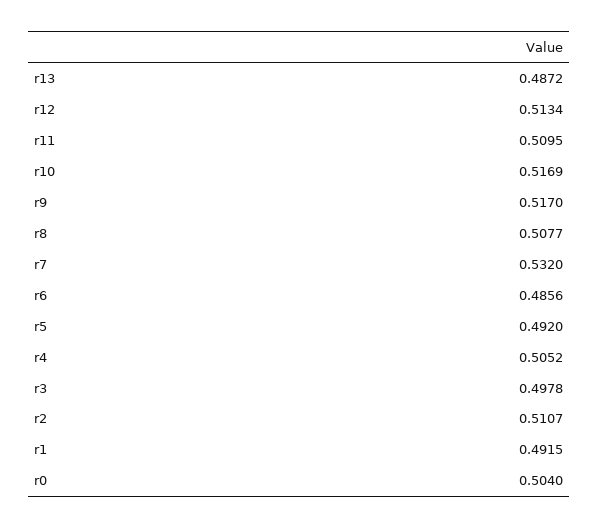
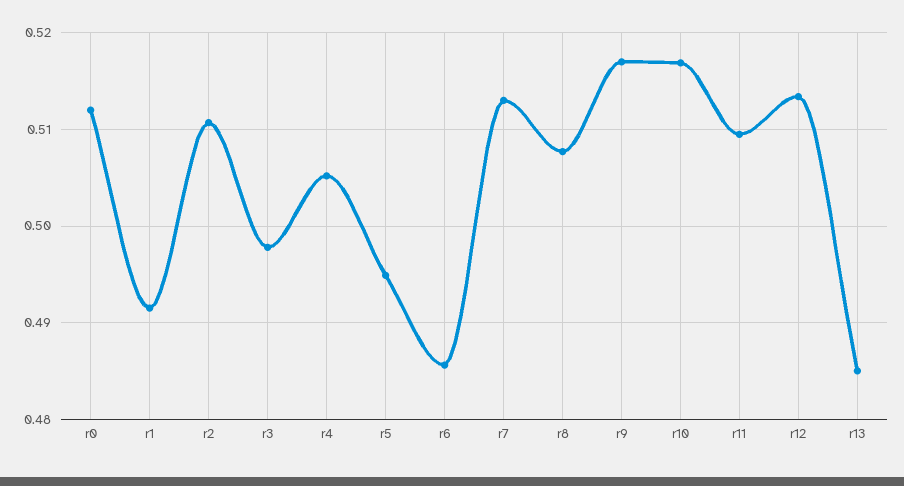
r13: 0.4872 -> 0.485
r7: 0.532 -> 0.513
r5: 0.492 -> 0.495
r0: 0.504 -> 0.512

